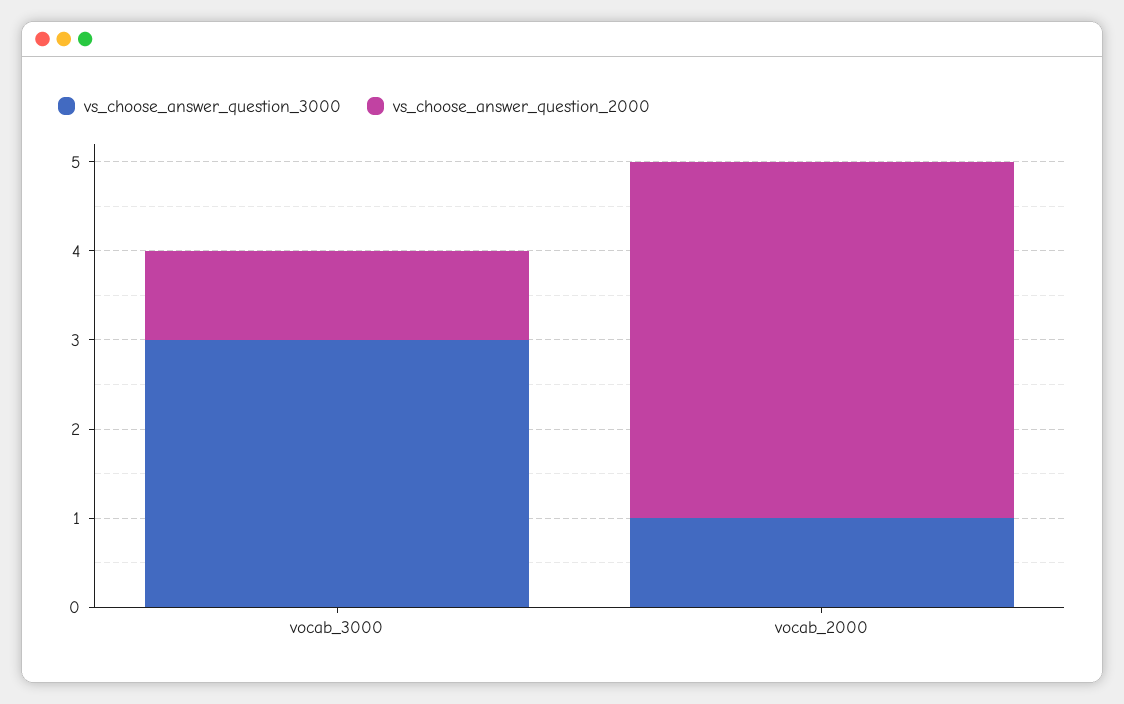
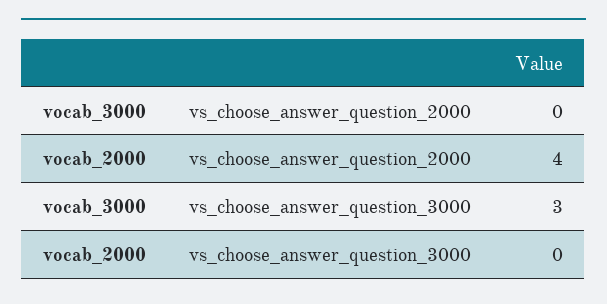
vs_choose_answer_question_2000, vocab_3000: 1 -> 0
vs_choose_answer_question_3000, vocab_2000: 1 -> 0

